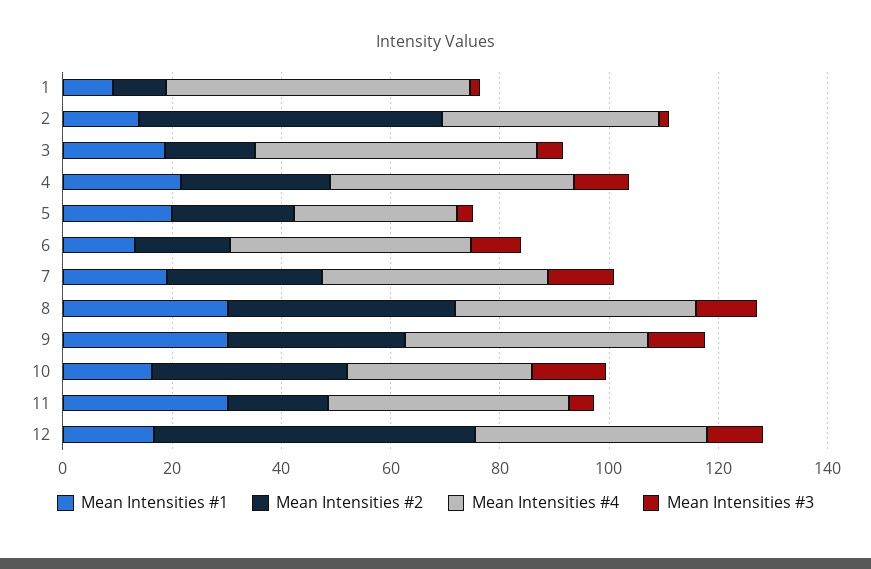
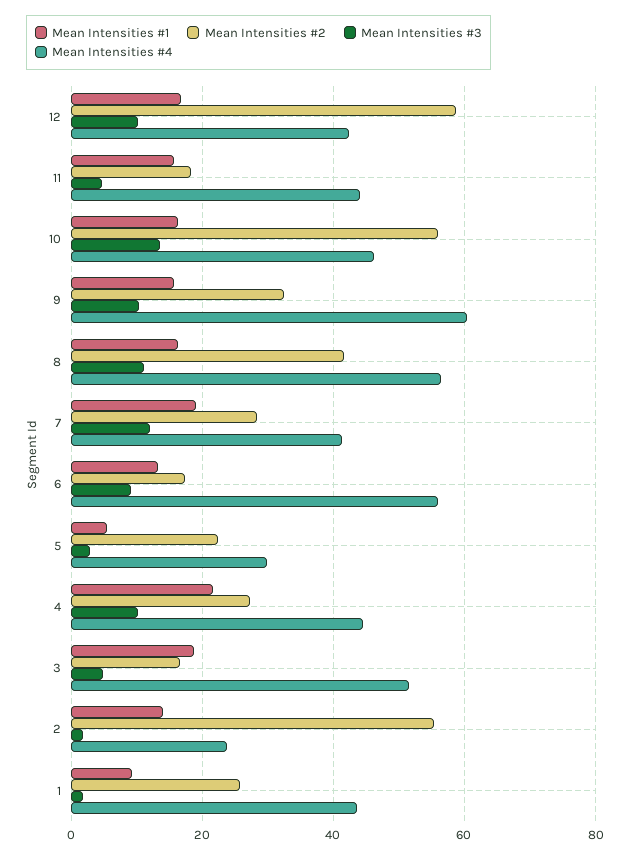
Mean Intensities #2, 1: 10 -> 26
Mean Intensities #4, 1: 55 -> 44
Mean Intensities #4, 2: 40 -> 24
Mean Intensities #1, 5: 20 -> 6
Mean Intensities #4, 6: 45 -> 56
Mean Intensities #1, 8: 30 -> 16
Mean Intensities #4, 8: 45 -> 56
Mean Intensities #1, 9: 30 -> 16
Mean Intensities #4, 9: 45 -> 60
Mean Intensities #2, 10: 35 -> 56
Mean Intensities #4, 10: 35 -> 46
Mean Intensities #1, 11: 30 -> 16

